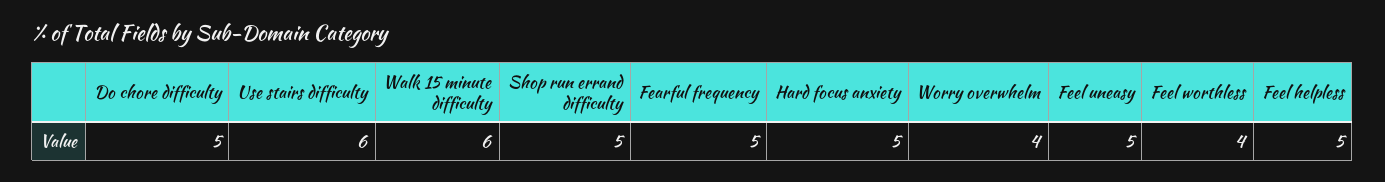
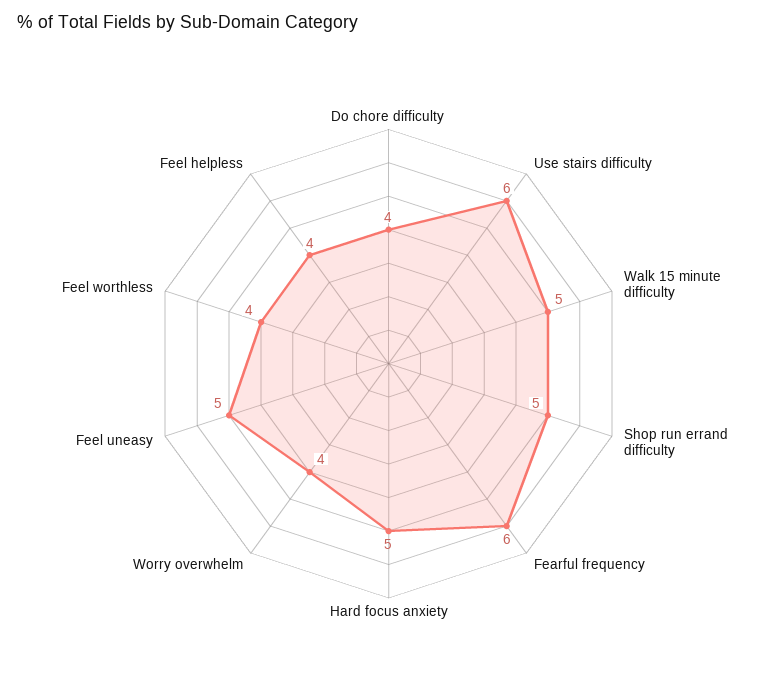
Do chore difficulty: 5 -> 4
Walk 15 minute difficulty: 6 -> 5
Fearful frequency: 5 -> 6
Feel helpless: 5 -> 4

